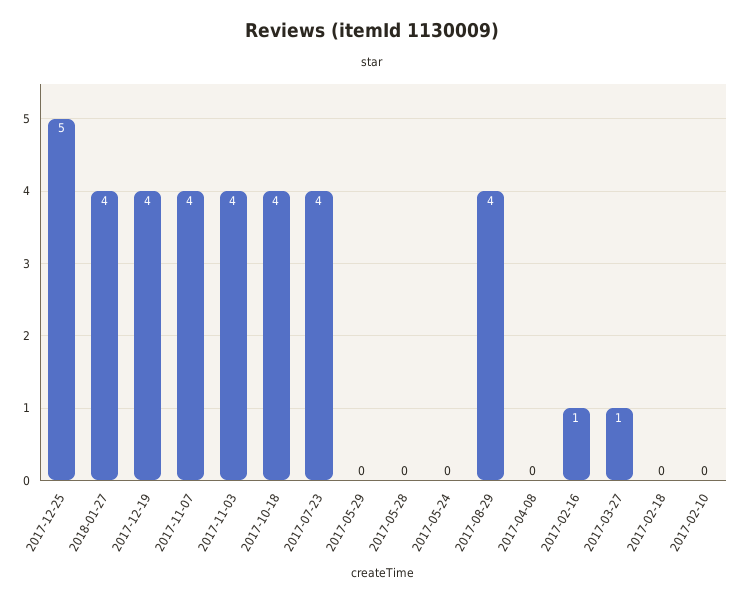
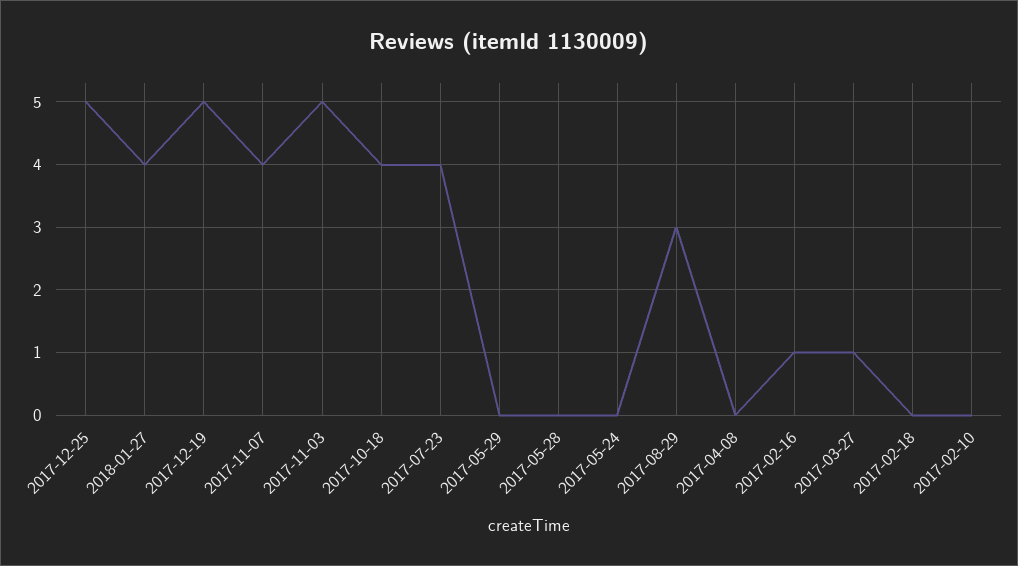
2017-12-19: 4 -> 5
2017-11-03: 4 -> 5
2017-08-29: 4 -> 3

